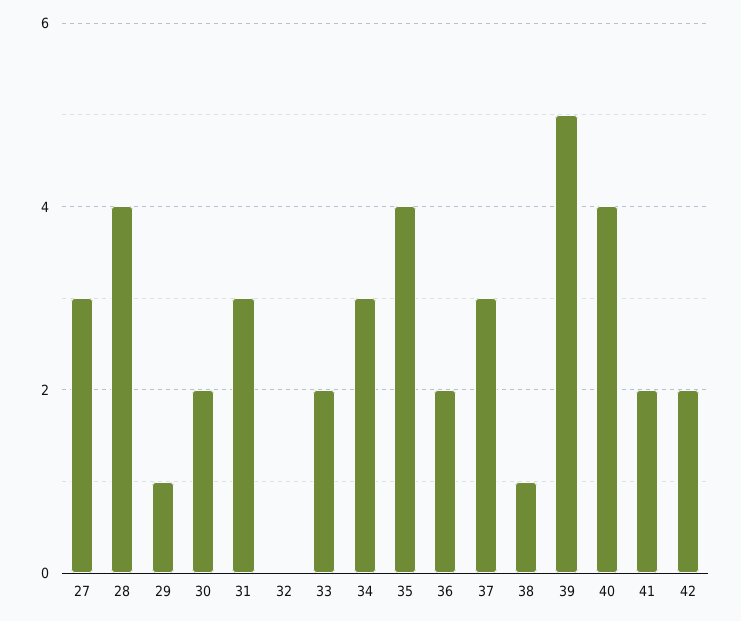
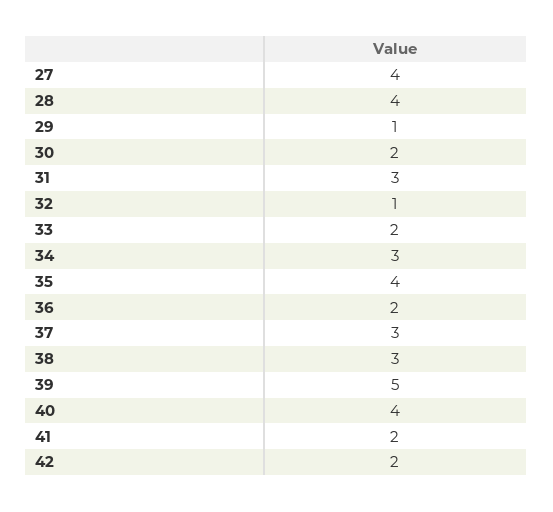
27: 3 -> 4
32: 0 -> 1
38: 1 -> 3

